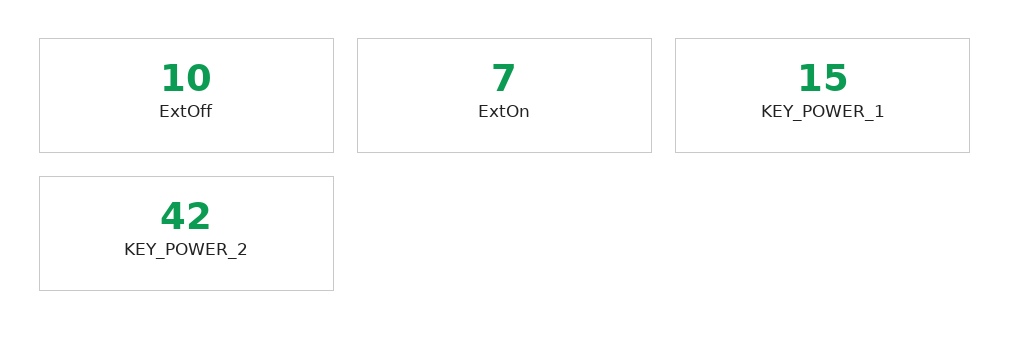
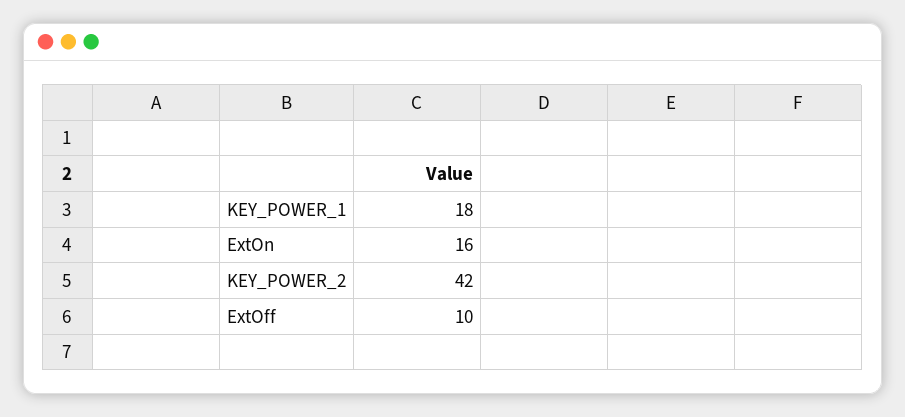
ExtOn: 7 -> 16
KEY_POWER_1: 15 -> 18

